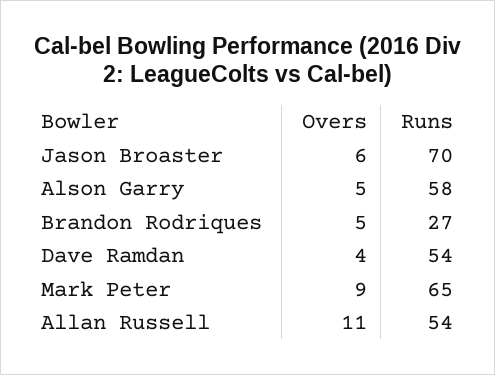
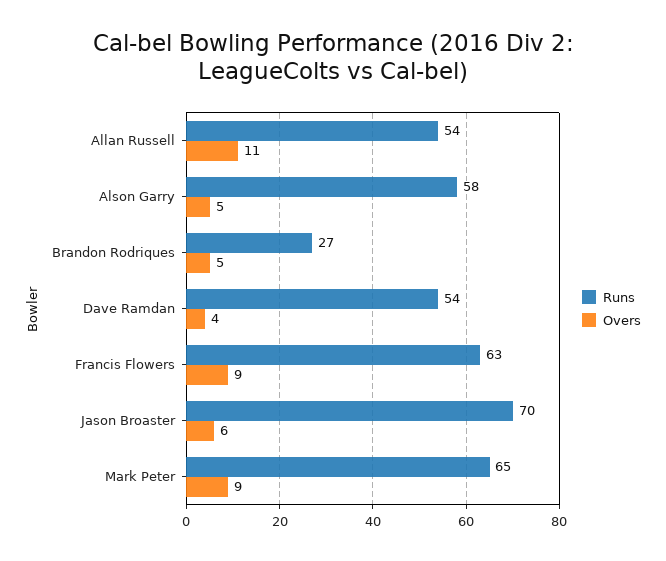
Runs, Francis Flowers: none -> 63
Overs, Francis Flowers: none -> 9

